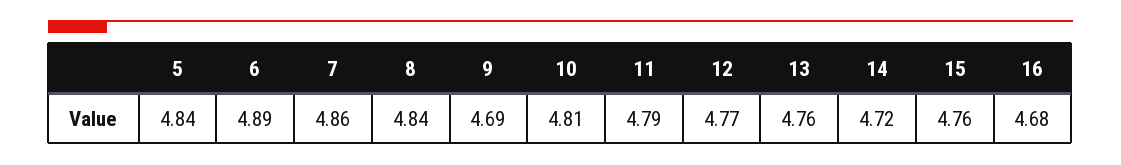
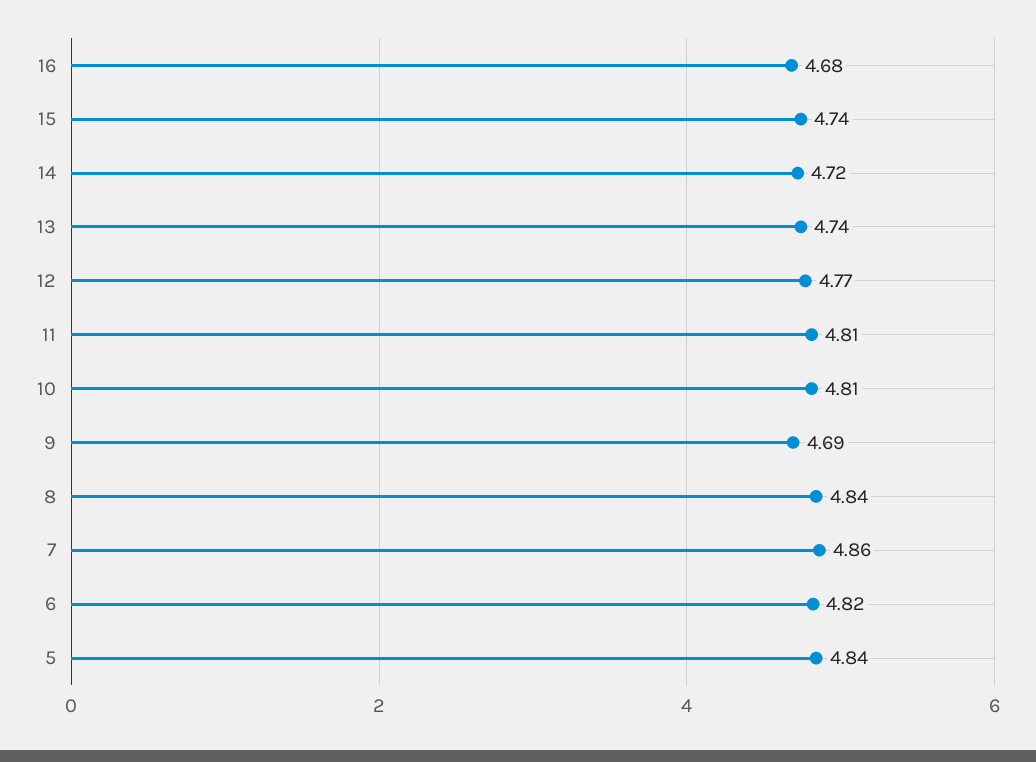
6: 4.89 -> 4.82
11: 4.79 -> 4.81
13: 4.76 -> 4.74
15: 4.76 -> 4.74

